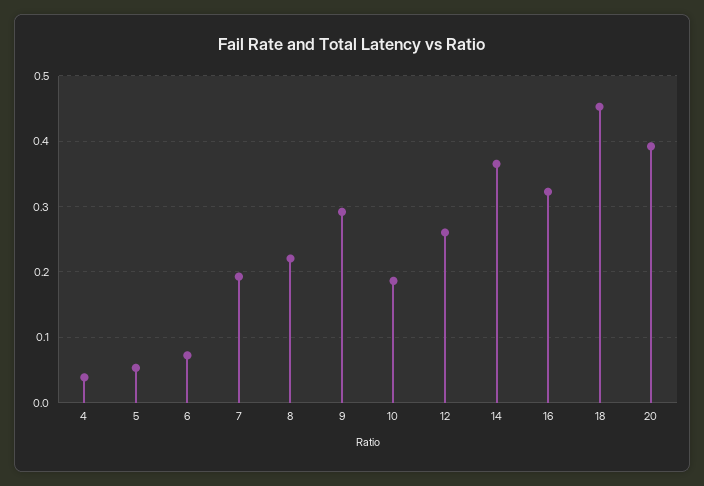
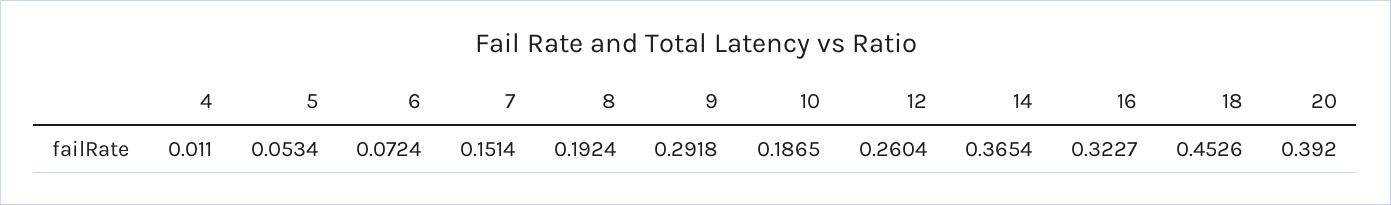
4: 0.04 -> 0.011
7: 0.19 -> 0.1514
8: 0.22 -> 0.1924

